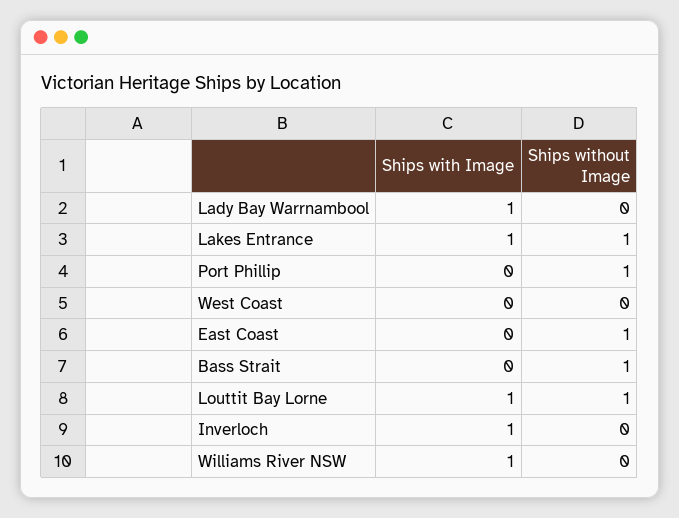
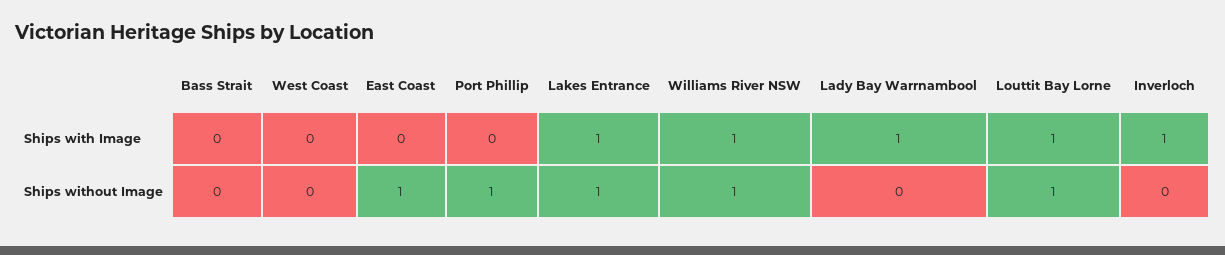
Ships without Image, Bass Strait: 1 -> 0
Ships without Image, Williams River NSW: 0 -> 1

